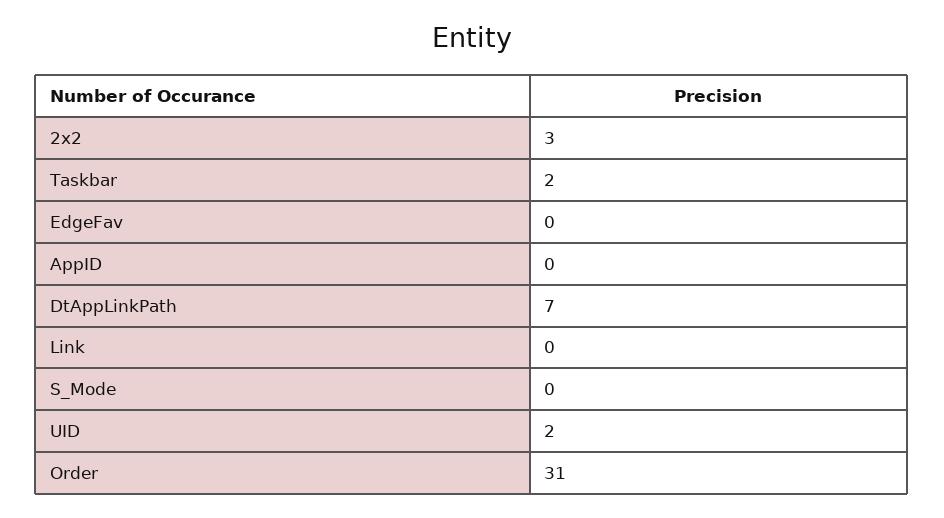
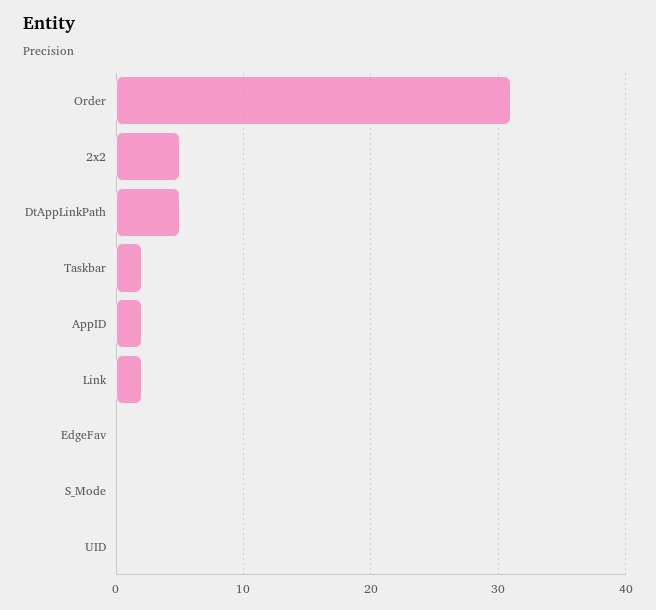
2x2: 3 -> 5
AppID: 0 -> 2
DtAppLinkPath: 7 -> 5
Link: 0 -> 2
UID: 2 -> 0

